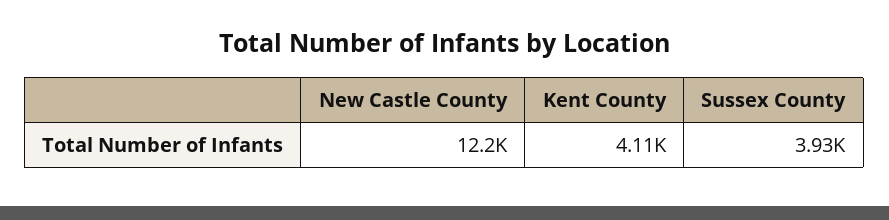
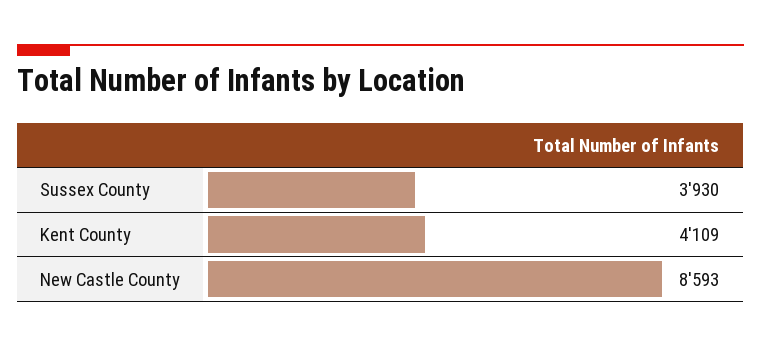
New Castle County: 12200 -> 8593

